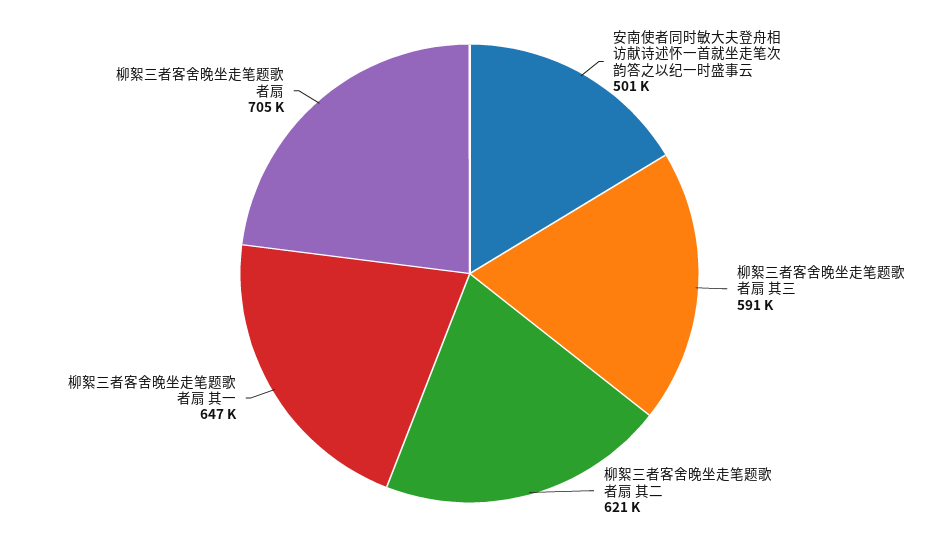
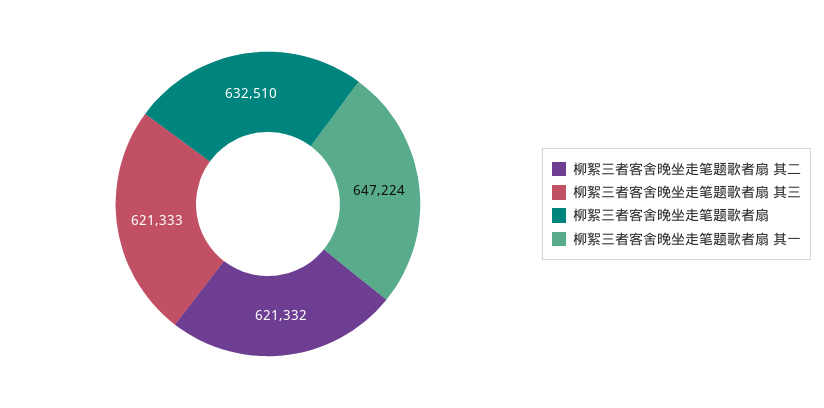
安南使者同时敏大夫登舟相访献诗述怀一首就坐走笔次韵答之以纪一时盛事云: 501000 -> none
柳絮三者客舍晚坐走笔题歌者扇 其三: 591000 -> 621333
柳絮三者客舍晚坐走笔题歌者扇: 705000 -> 632510

